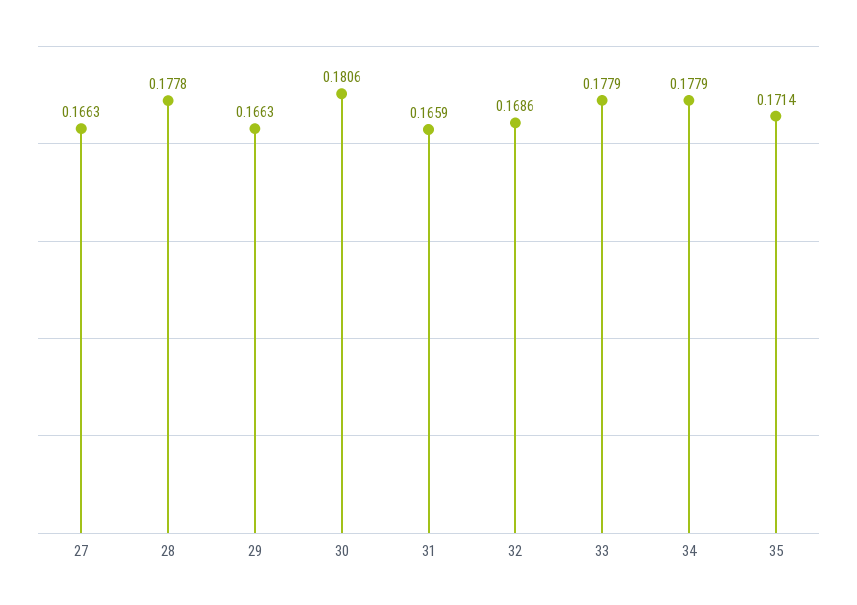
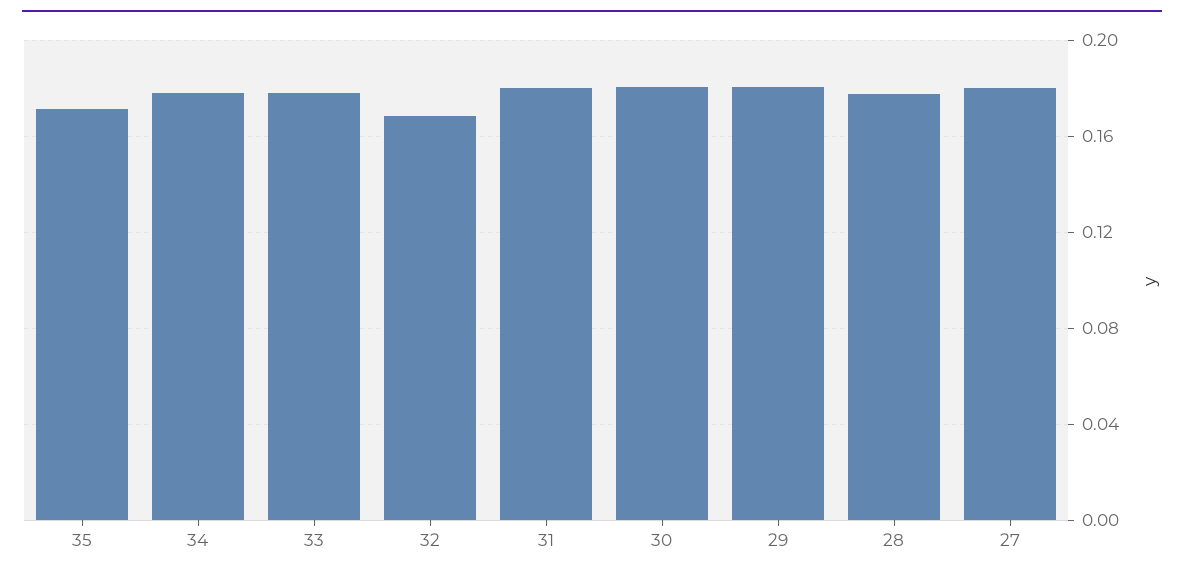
27: 0.1663 -> 0.18
29: 0.1663 -> 0.18
31: 0.1659 -> 0.18

